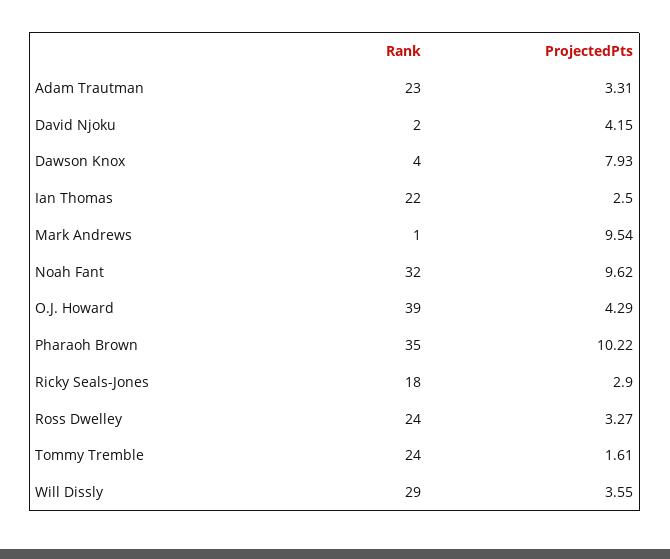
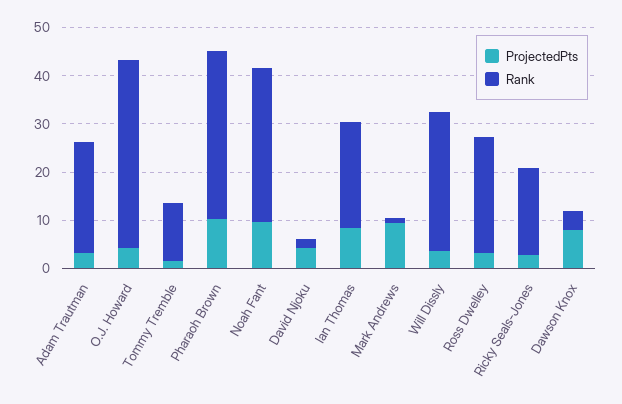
ProjectedPts, Ian Thomas: 2.5 -> 8
Rank, Tommy Tremble: 24 -> 12

